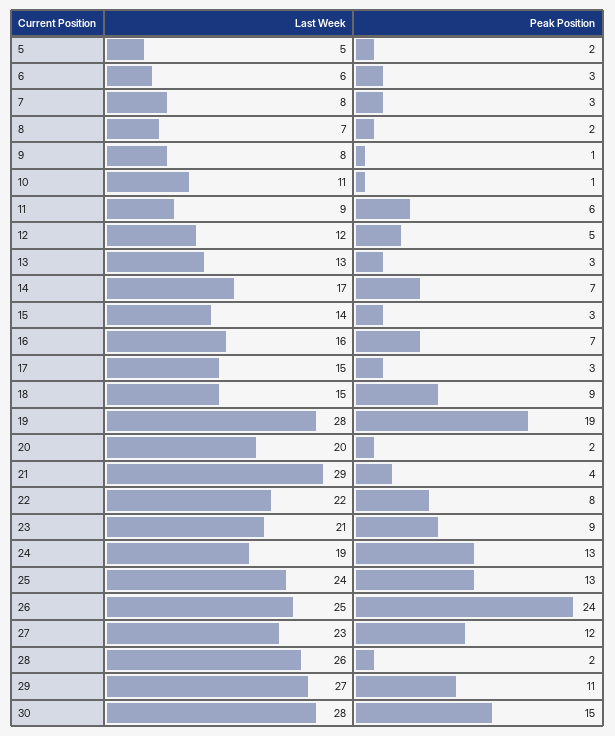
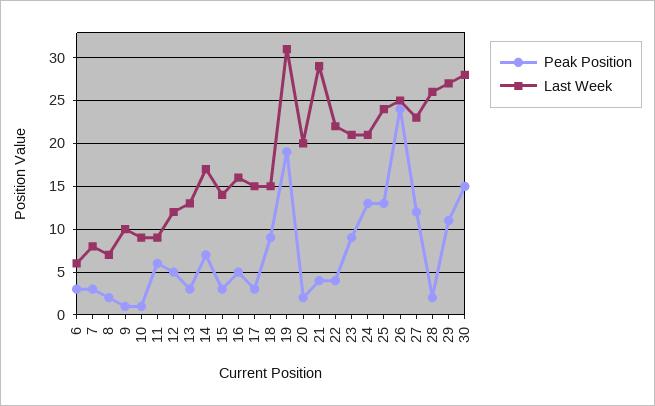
Last Week, 5: 5 -> none
Peak Position, 5: 2 -> none
Last Week, 9: 8 -> 10
Last Week, 10: 11 -> 9
Peak Position, 16: 7 -> 5
Last Week, 19: 28 -> 31
Peak Position, 22: 8 -> 4
Last Week, 24: 19 -> 21

